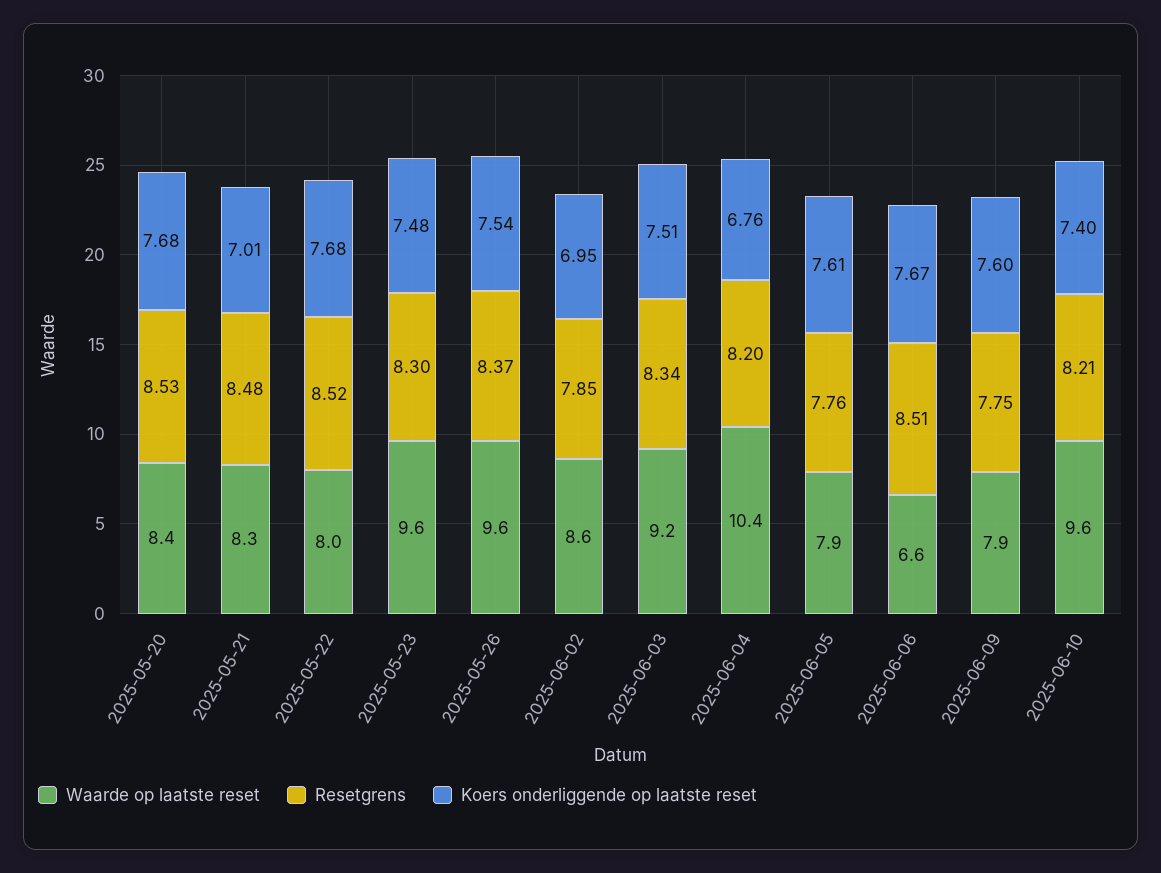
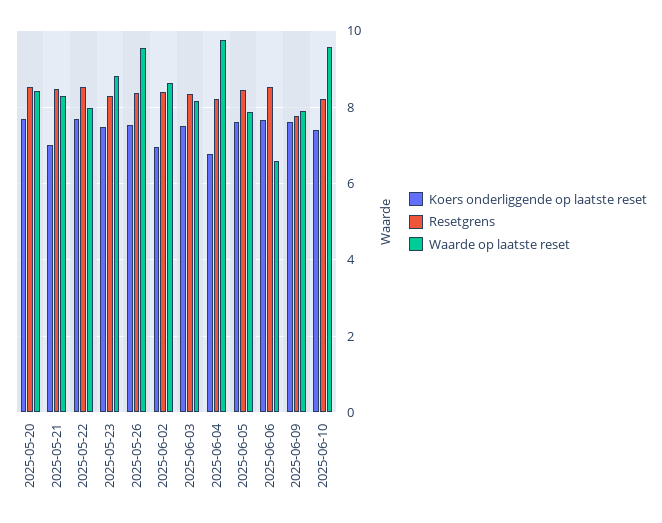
Waarde op laatste reset, 2025-05-23: 9.6 -> 8.8
Resetgrens, 2025-06-02: 7.85 -> 8.4
Waarde op laatste reset, 2025-06-03: 9.2 -> 8.2
Waarde op laatste reset, 2025-06-04: 10.4 -> 9.8
Resetgrens, 2025-06-05: 7.76 -> 8.4

